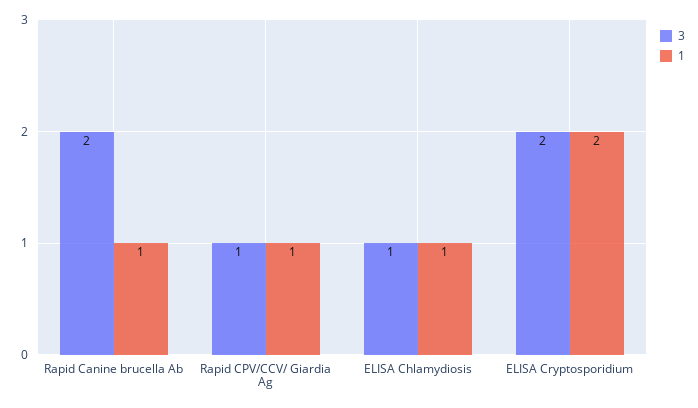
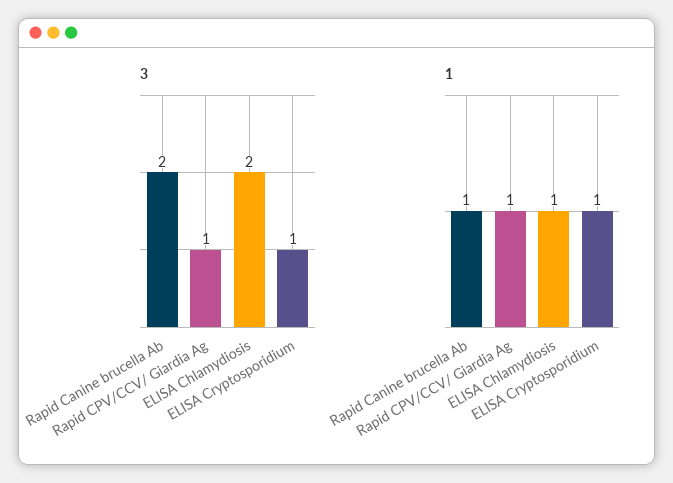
3, ELISA Chlamydiosis: 1 -> 2
3, ELISA Cryptosporidium: 2 -> 1
1, ELISA Cryptosporidium: 2 -> 1

